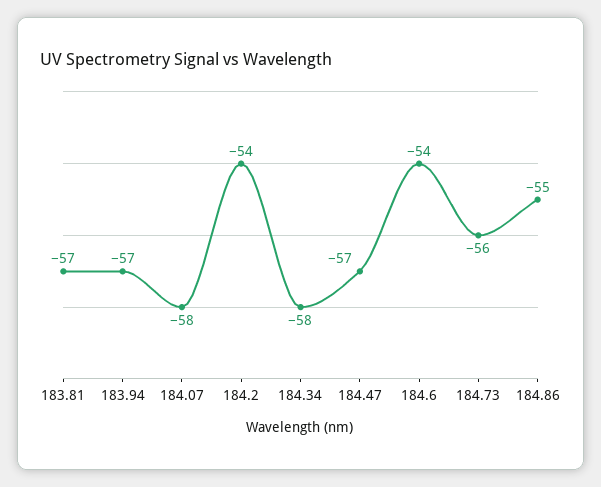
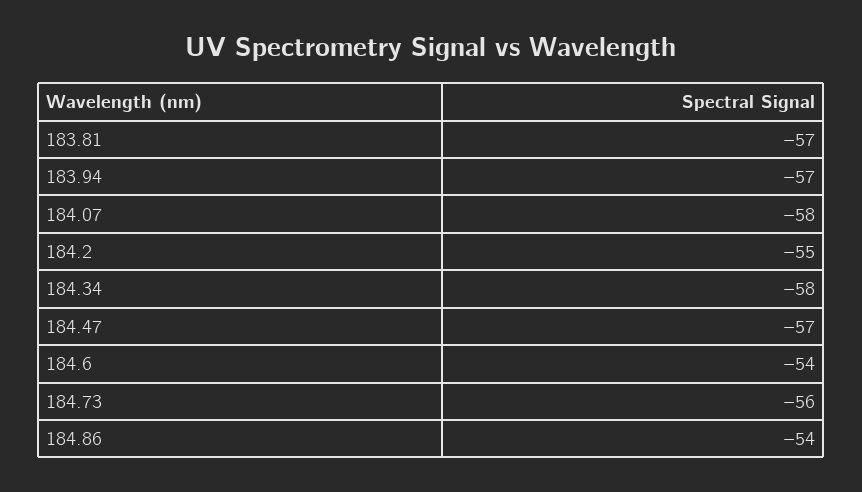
184.2: -54 -> -55
184.86: -55 -> -54

